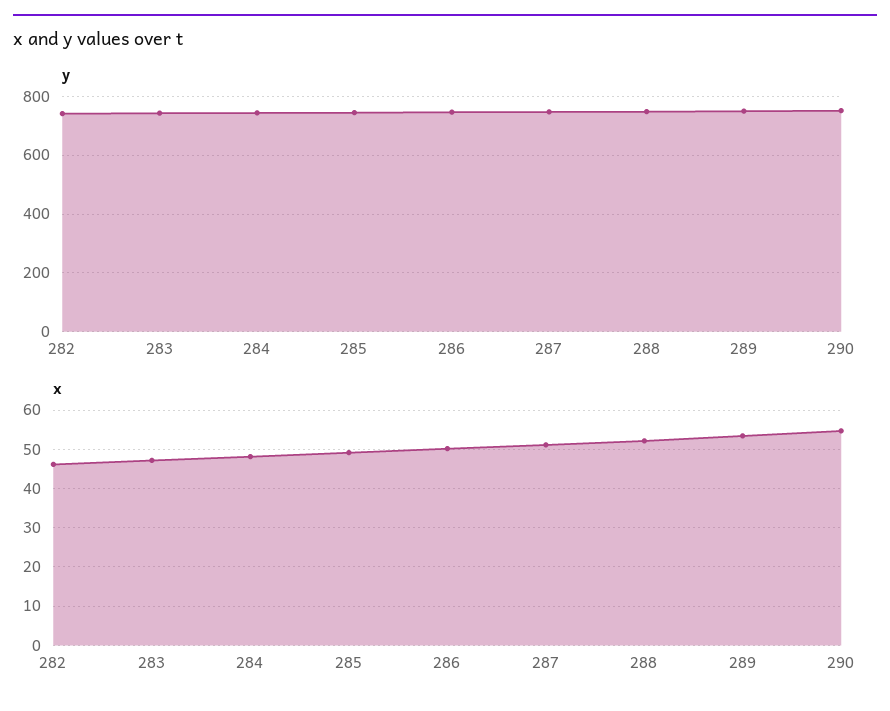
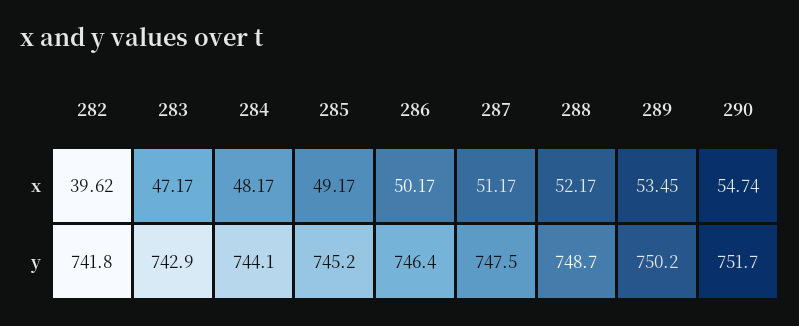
x, 282: 46 -> 39.62

